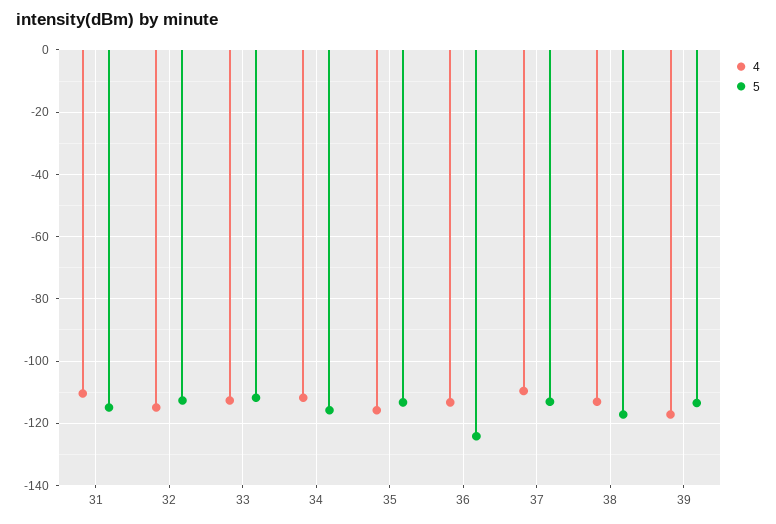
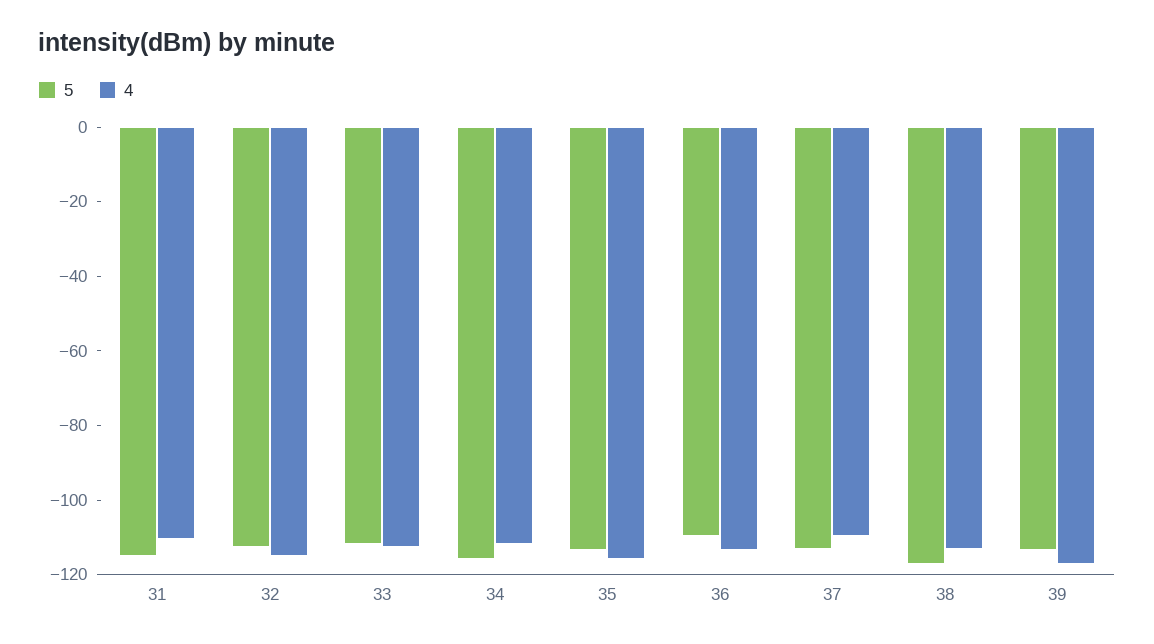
5, 36: -124 -> -110

